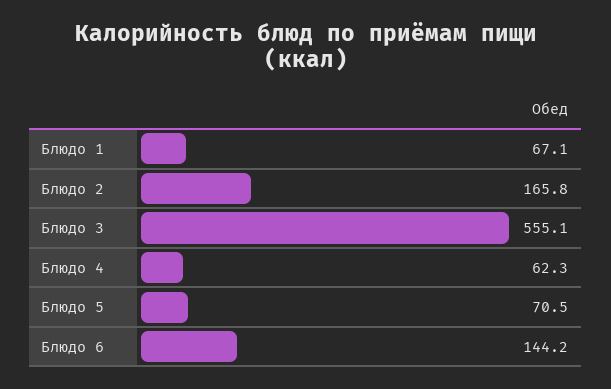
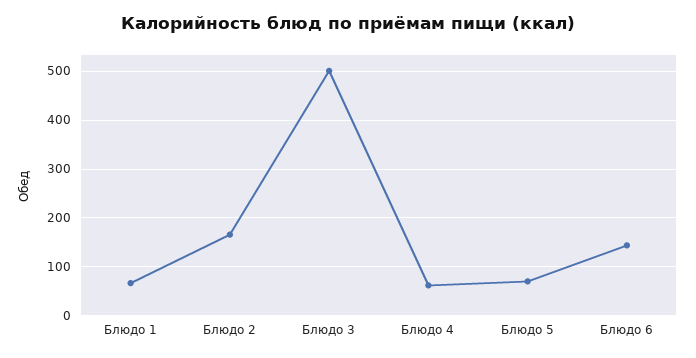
Блюдо 3: 555.1 -> 500

